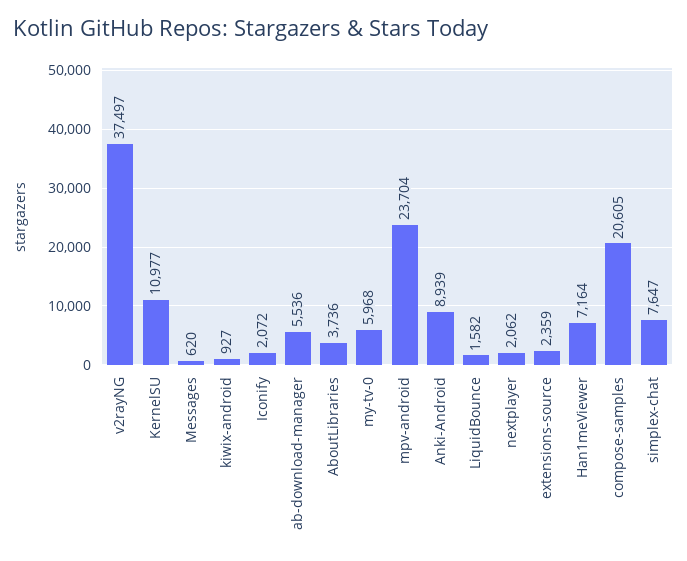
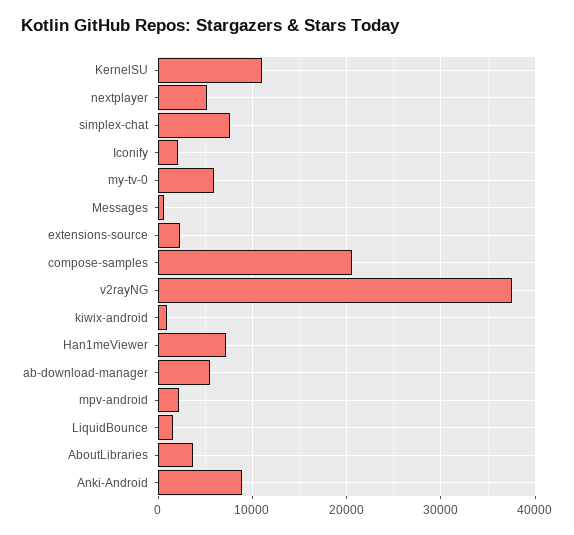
mpv-android: 23704 -> 2000
nextplayer: 2062 -> 5000

